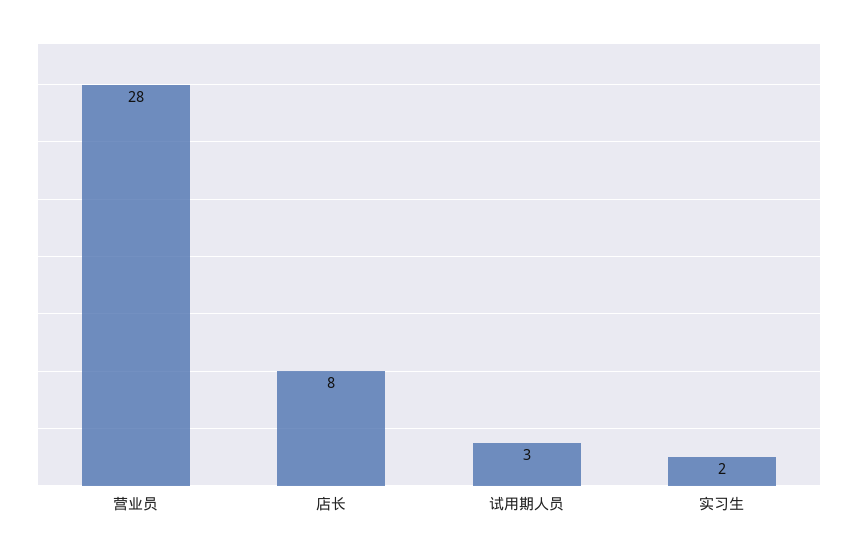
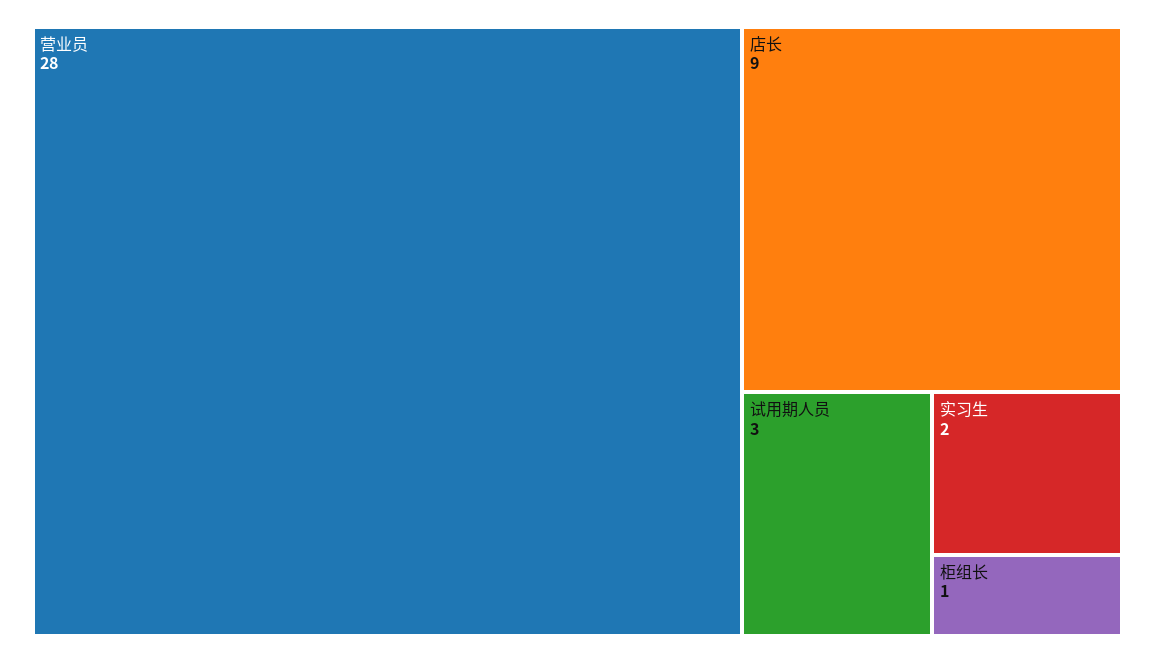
店长: 8 -> 9
柜组长: none -> 1

